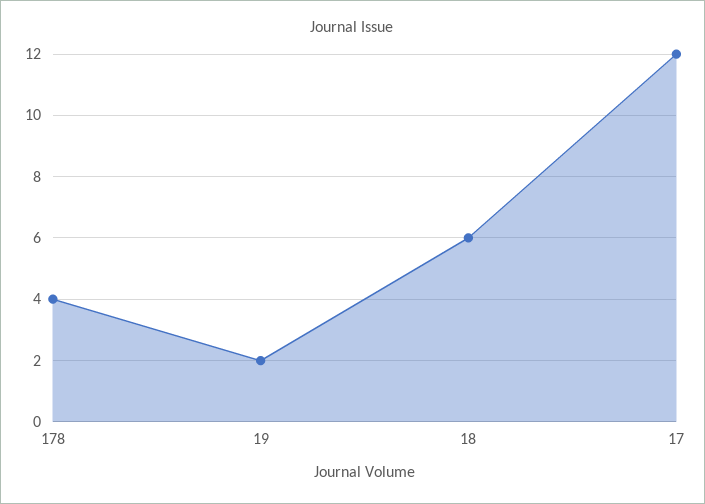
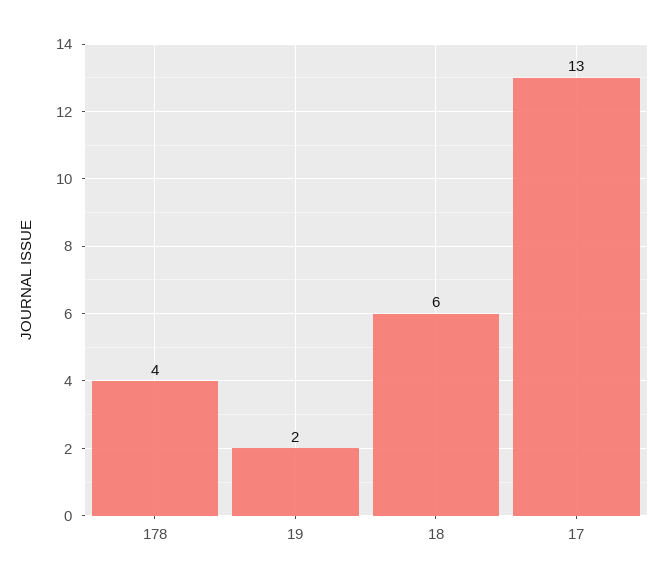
17: 12 -> 13

